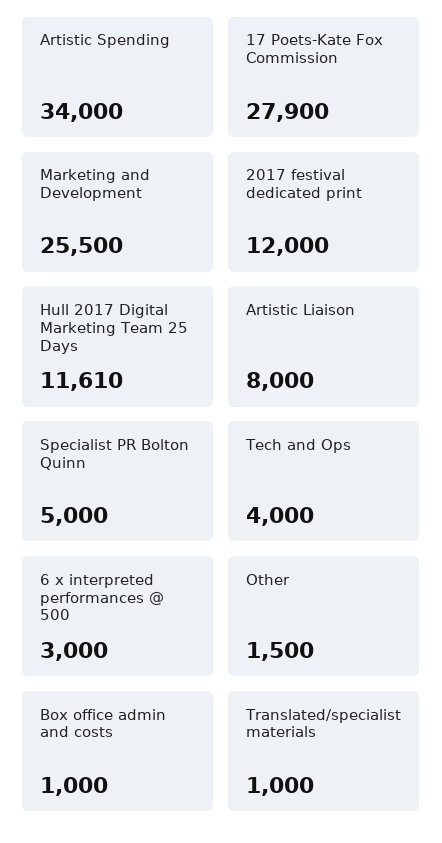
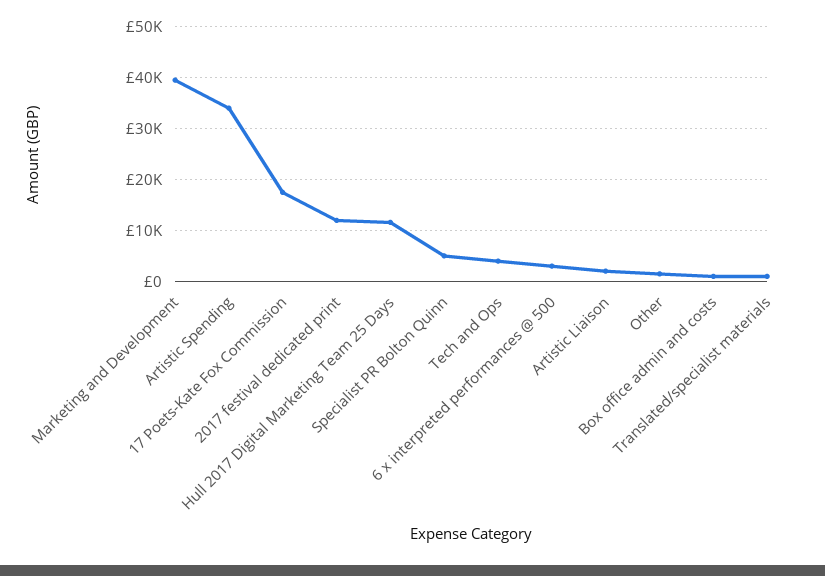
17 Poets-Kate Fox Commission: 27900 -> 18000
Marketing and Development: 25500 -> 40000
Artistic Liaison: 8000 -> 2000

